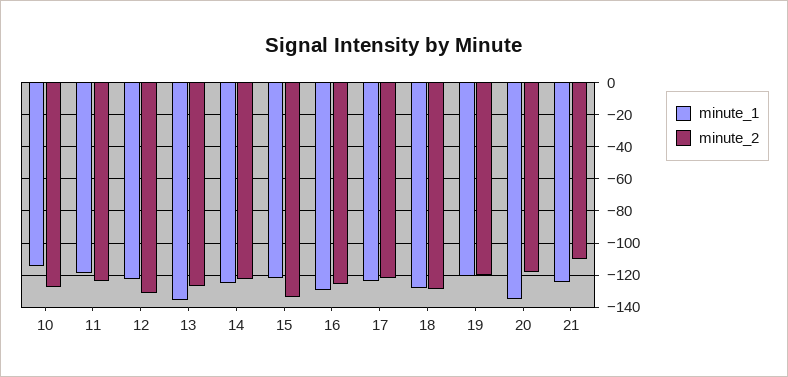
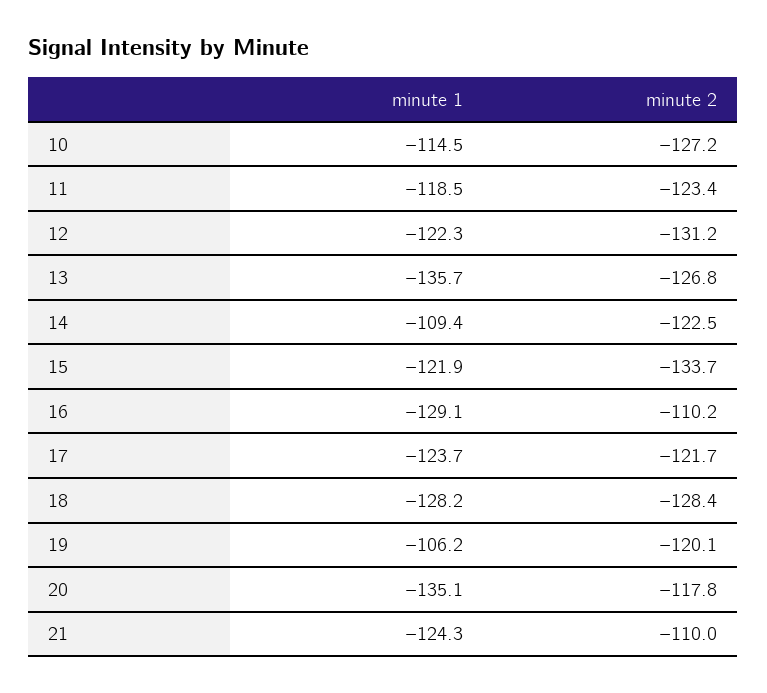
minute_1, 14: -125 -> -109.4
minute_2, 16: -125 -> -110.2
minute_1, 19: -120 -> -106.2

